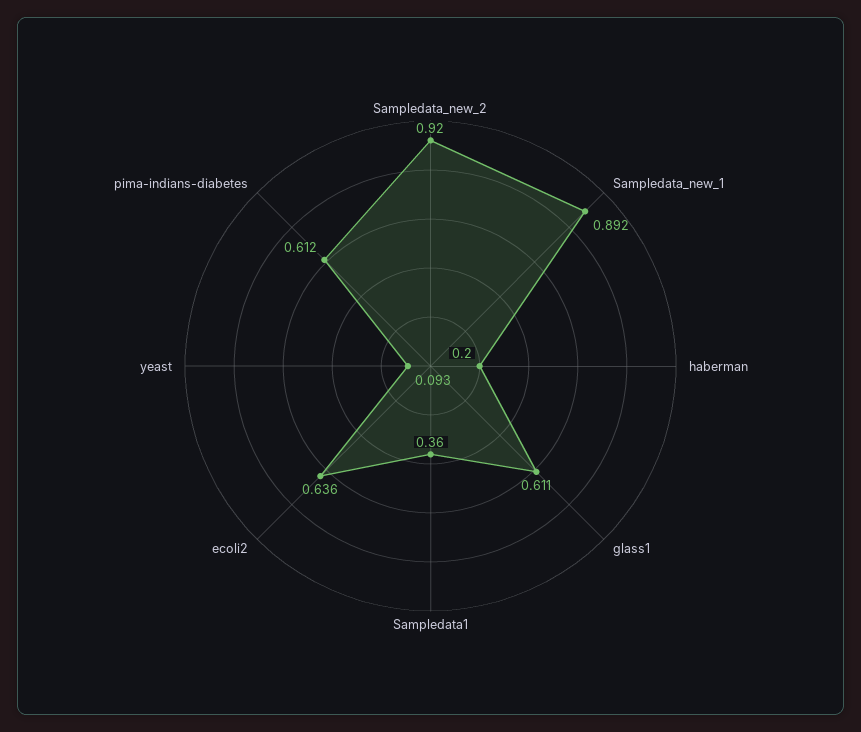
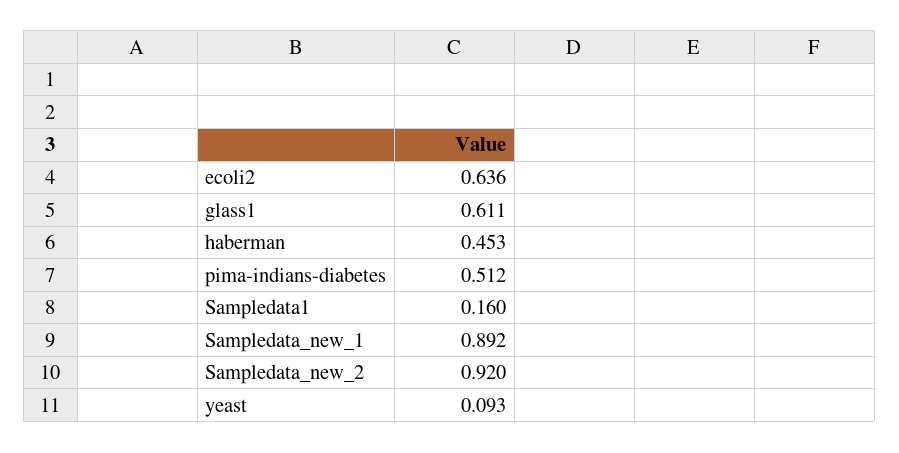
haberman: 0.2 -> 0.453
Sampledata1: 0.36 -> 0.16
pima-indians-diabetes: 0.612 -> 0.512

